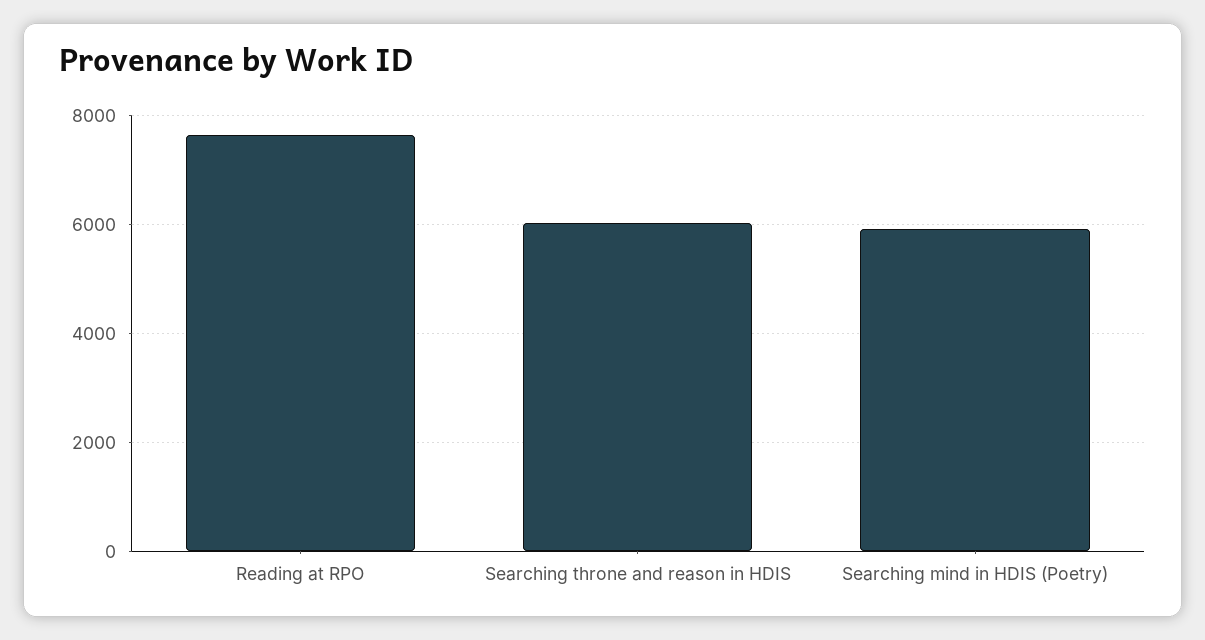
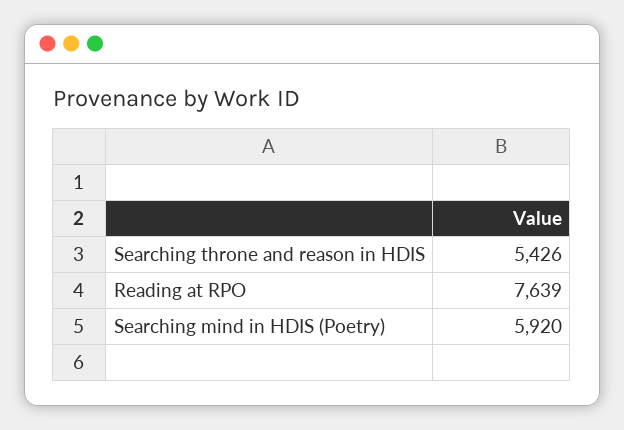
Searching throne and reason in HDIS: 6000 -> 5426

